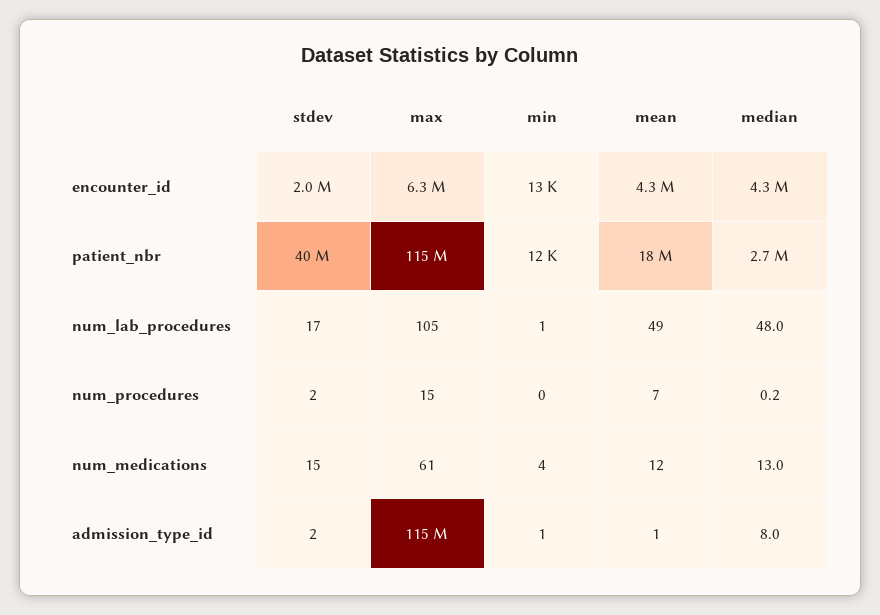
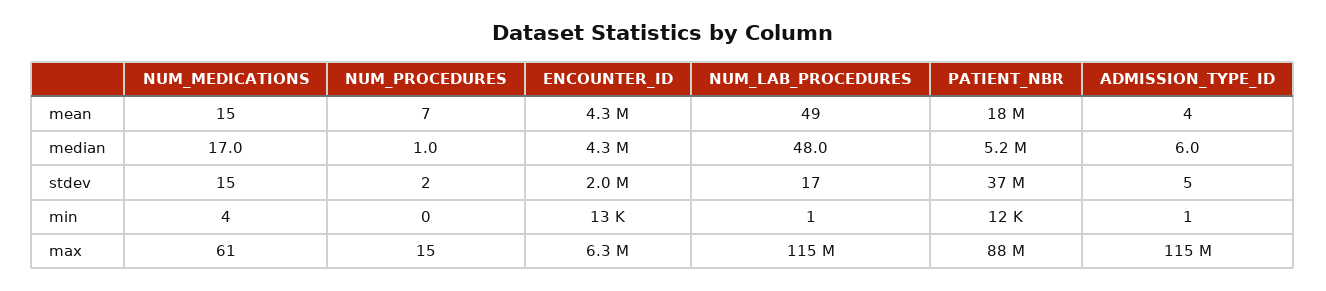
stdev, patient_nbr: 40000000 -> 37000000
max, patient_nbr: 115000000 -> 88000000
median, patient_nbr: 2700000 -> 5200000
max, num_lab_procedures: 105 -> 115000000
median, num_procedures: 0.2 -> 1
mean, num_medications: 12 -> 15
median, num_medications: 13 -> 17
stdev, admission_type_id: 2 -> 5
mean, admission_type_id: 1 -> 4
median, admission_type_id: 8 -> 6

